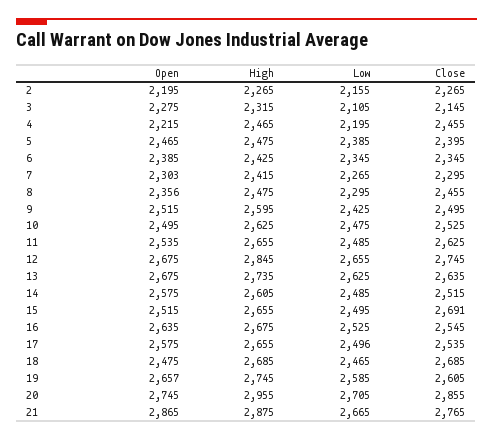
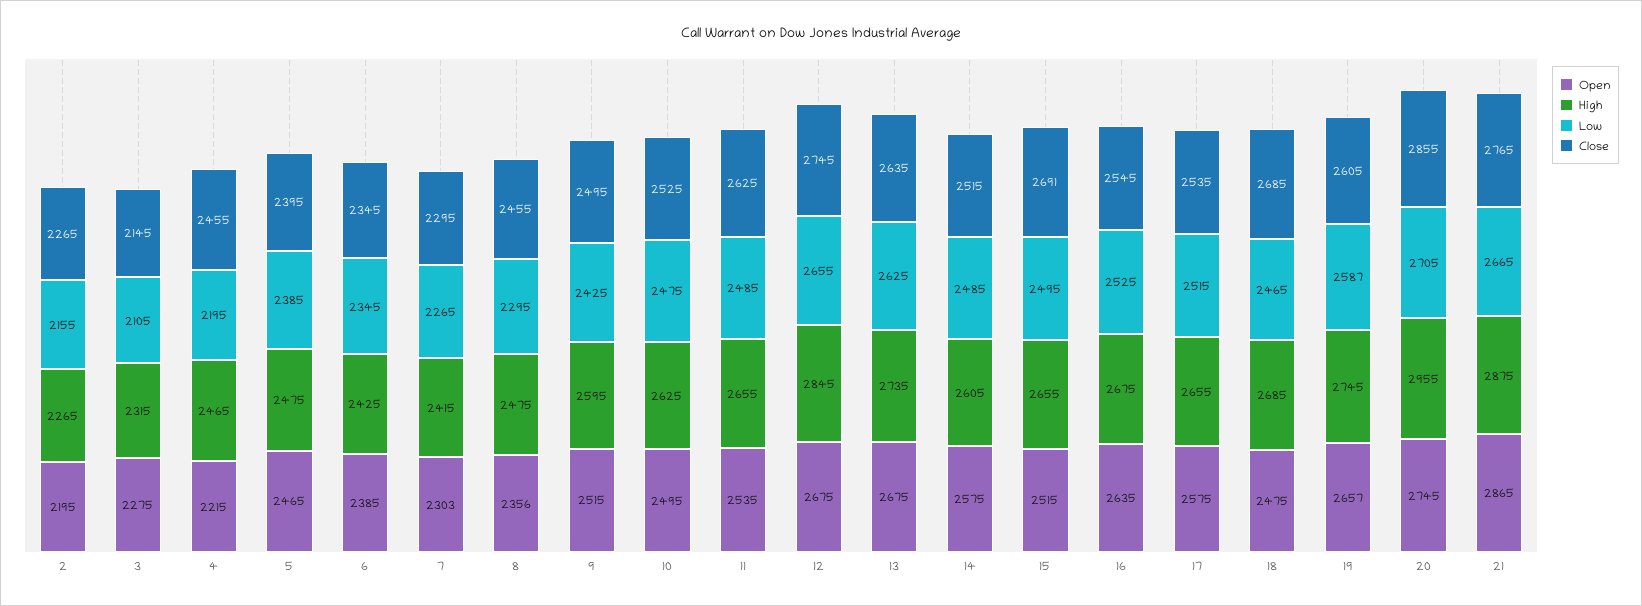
Low, 17: 2496 -> 2515
Low, 19: 2585 -> 2587

